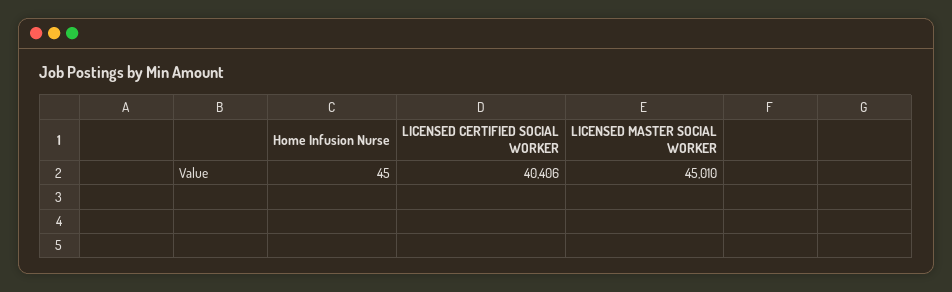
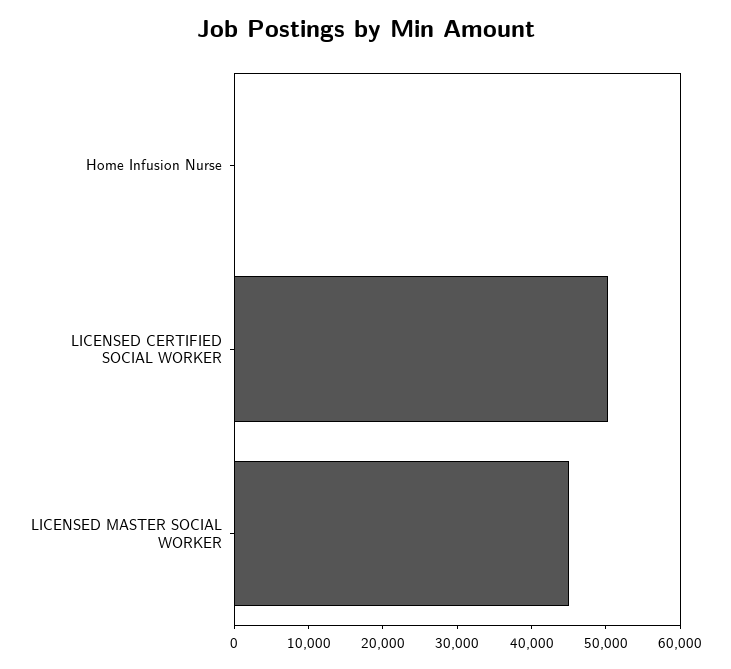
LICENSED CERTIFIED SOCIAL WORKER: 40406 -> 50000

